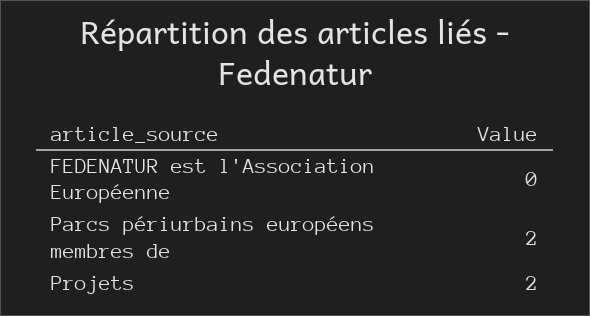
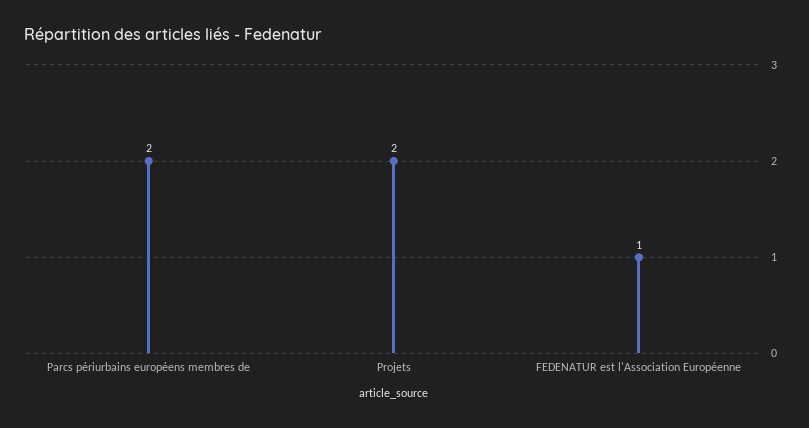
FEDENATUR est l'Association Européenne: 0 -> 1

